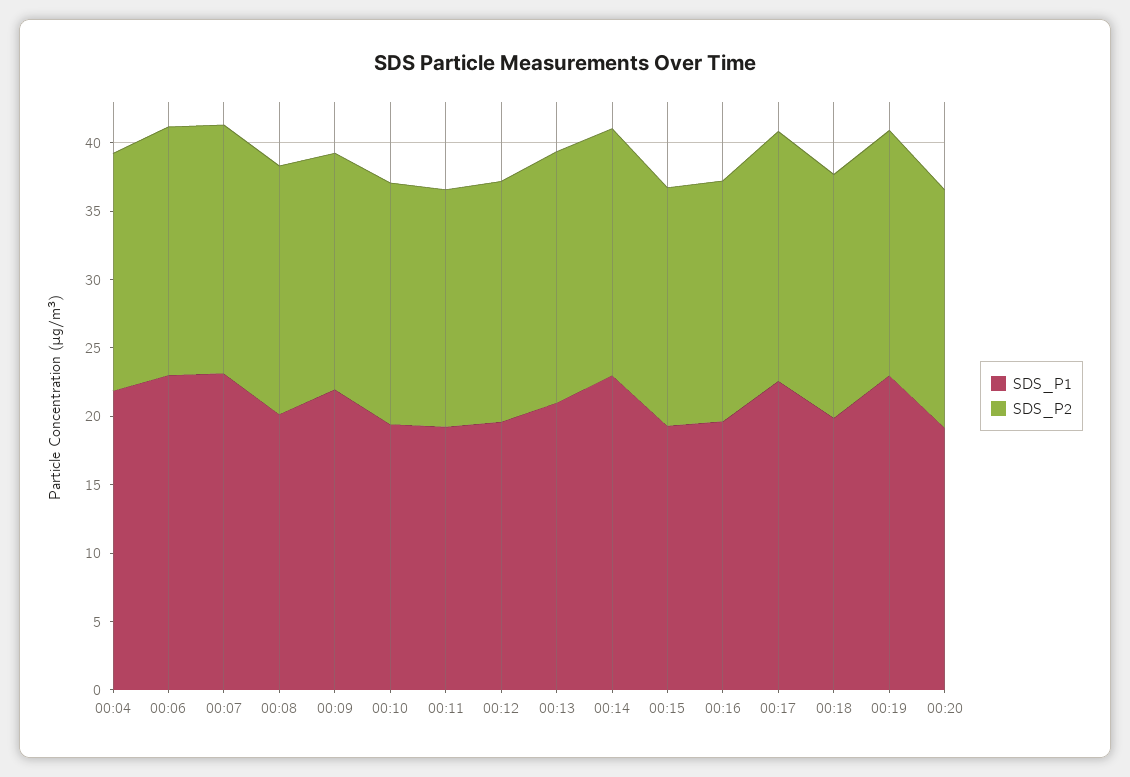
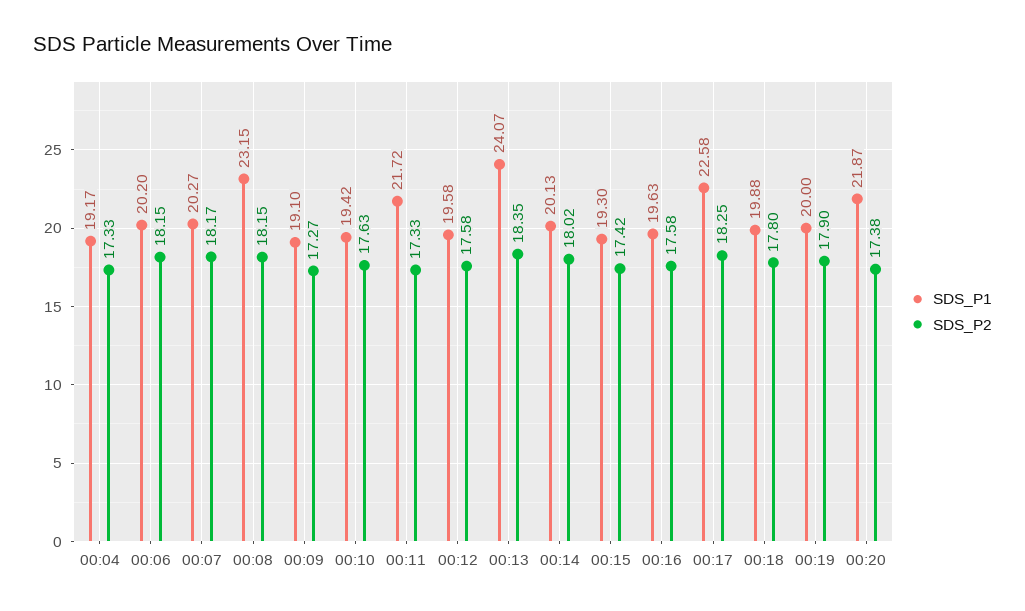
SDS_P1, 00:04: 22 -> 19.17
SDS_P1, 00:06: 23 -> 20.2
SDS_P1, 00:07: 23 -> 20.27
SDS_P1, 00:08: 20 -> 23.15
SDS_P1, 00:09: 22 -> 19.1
SDS_P1, 00:11: 19 -> 21.72
SDS_P1, 00:13: 21 -> 24.07
SDS_P1, 00:14: 23 -> 20.13
SDS_P1, 00:19: 23 -> 20
SDS_P1, 00:20: 19 -> 21.87

